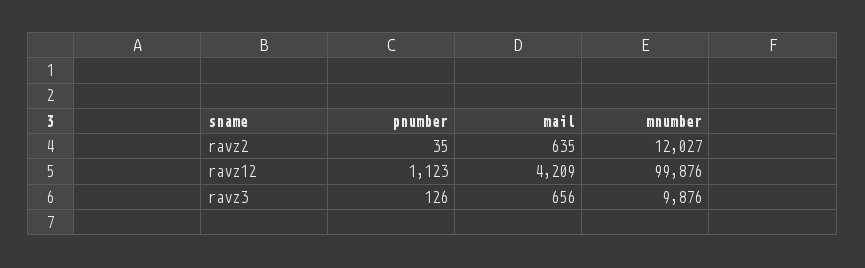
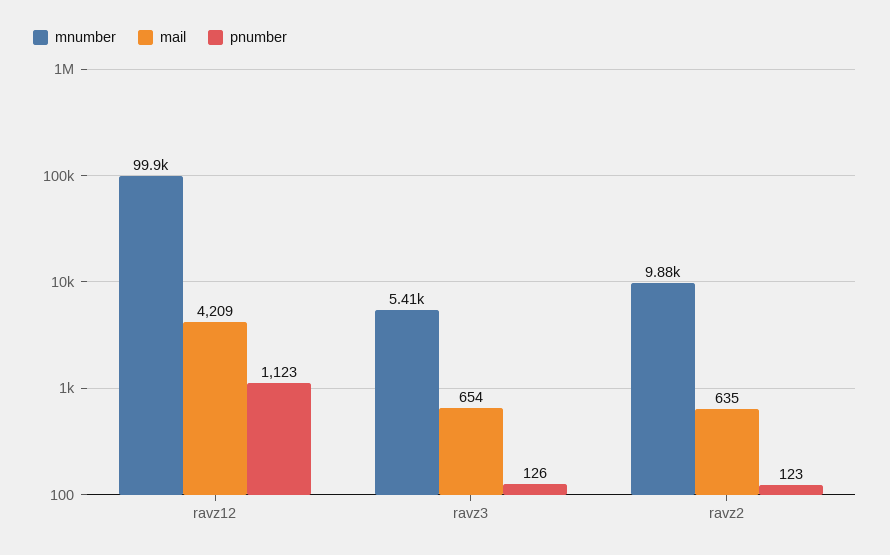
pnumber, ravz2: 35 -> 123
mnumber, ravz2: 12027 -> 9880
mail, ravz3: 656 -> 654
mnumber, ravz3: 9876 -> 5410

